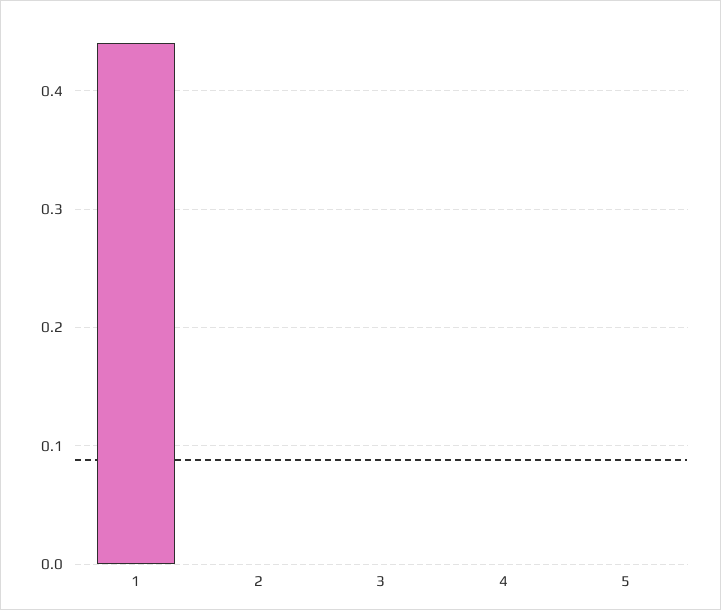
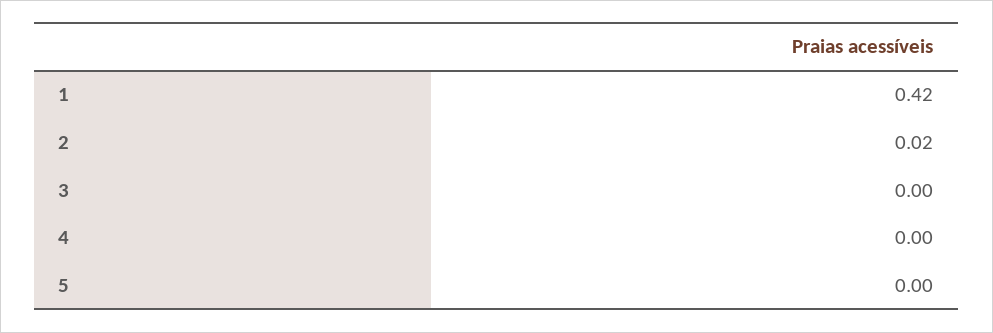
1: 0.44 -> 0.42
2: 0 -> 0.02

